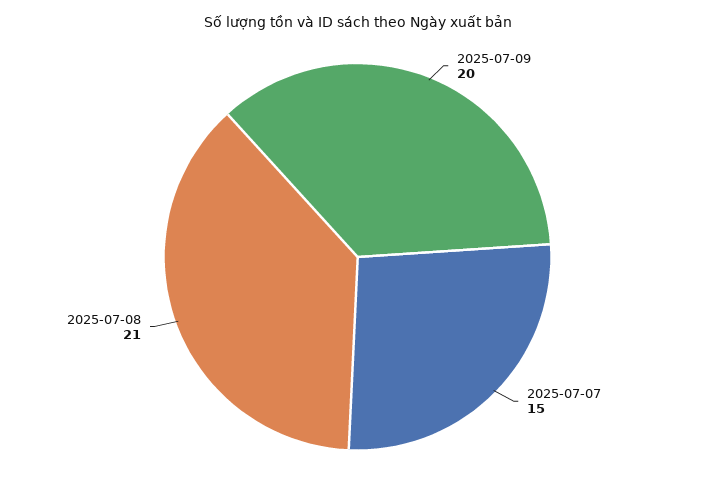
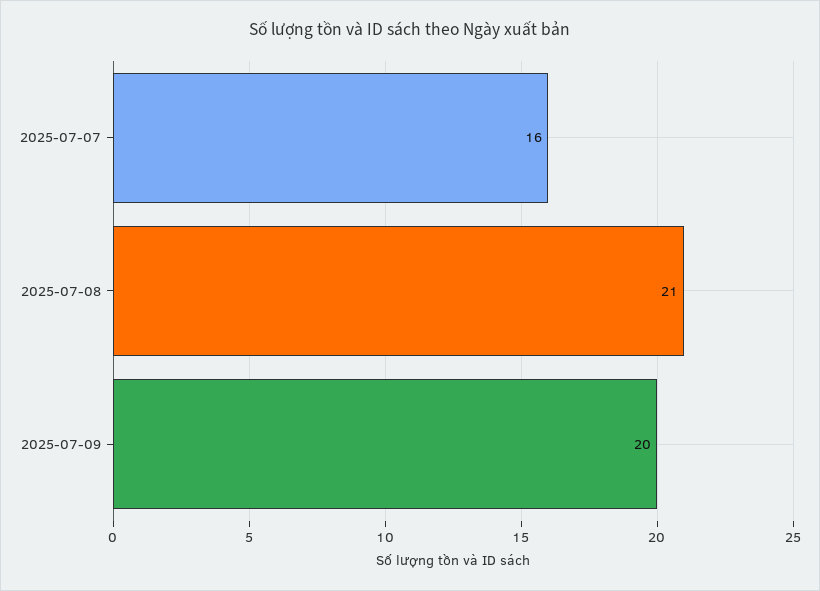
2025-07-07: 15 -> 16

